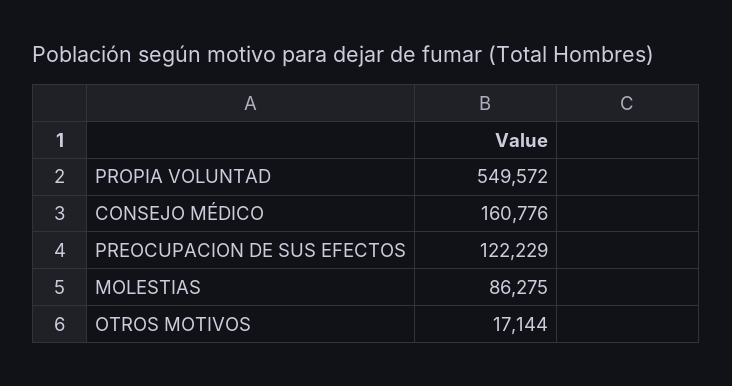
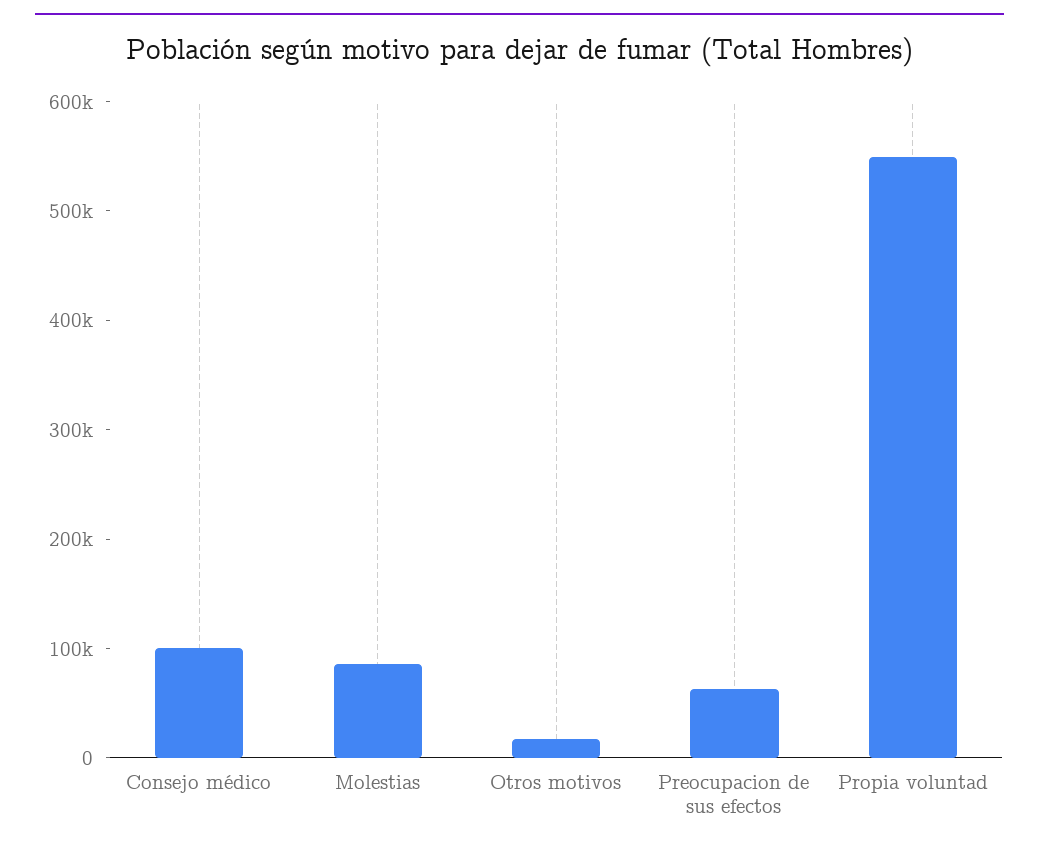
CONSEJO MÉDICO: 160776 -> 100000
PREOCUPACION DE SUS EFECTOS: 122229 -> 60000

